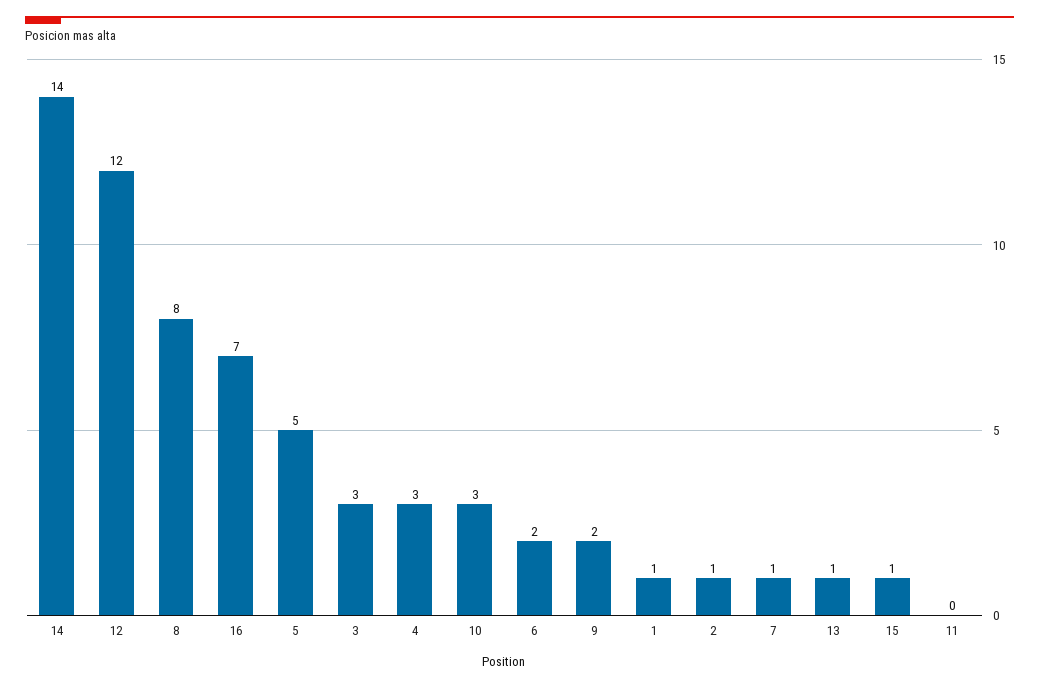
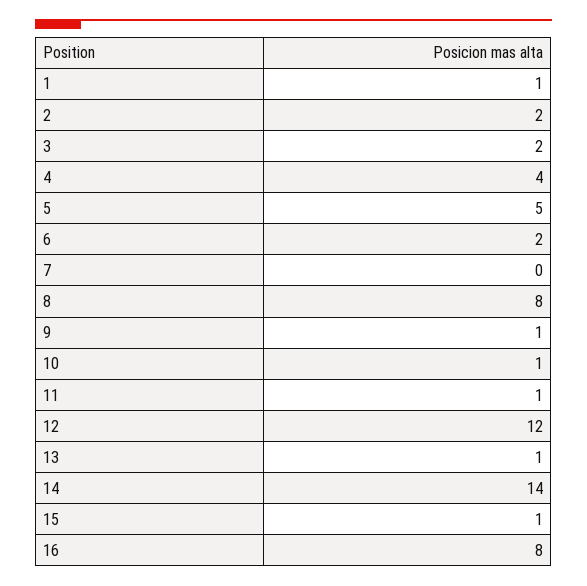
16: 7 -> 8
3: 3 -> 2
4: 3 -> 4
10: 3 -> 1
9: 2 -> 1
2: 1 -> 2
7: 1 -> 0
11: 0 -> 1

